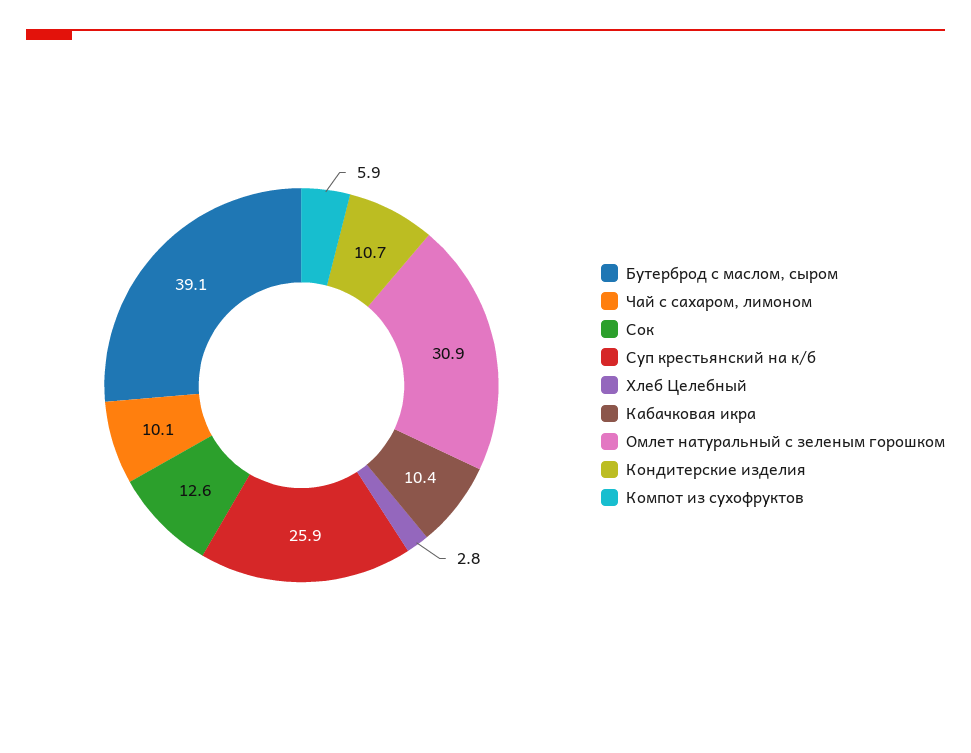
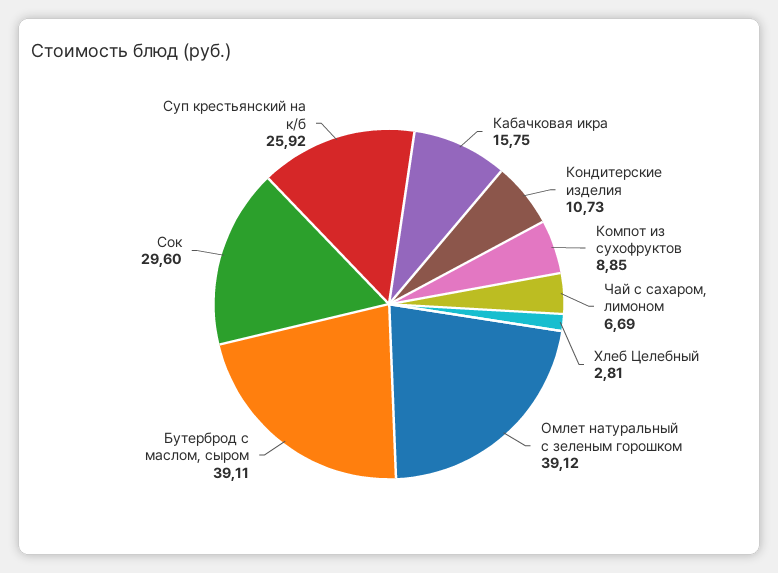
Чай с сахаром, лимоном: 10.1 -> 6.69
Сок: 12.6 -> 29.6
Кабачковая икра: 10.4 -> 15.75
Омлет натуральный с зеленым горошком: 30.9 -> 39.12
Компот из сухофруктов: 5.9 -> 8.85

